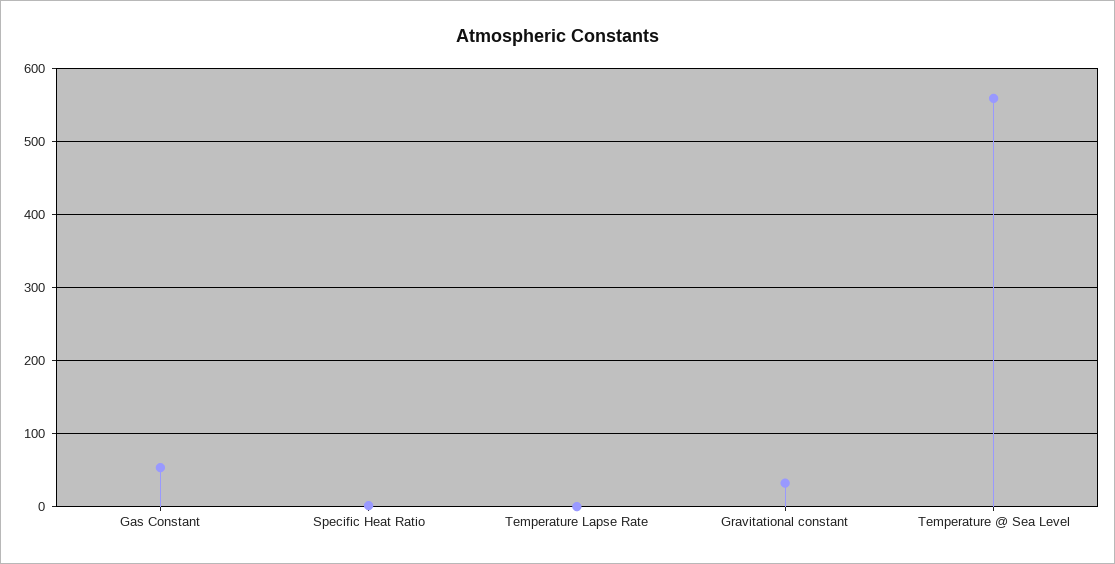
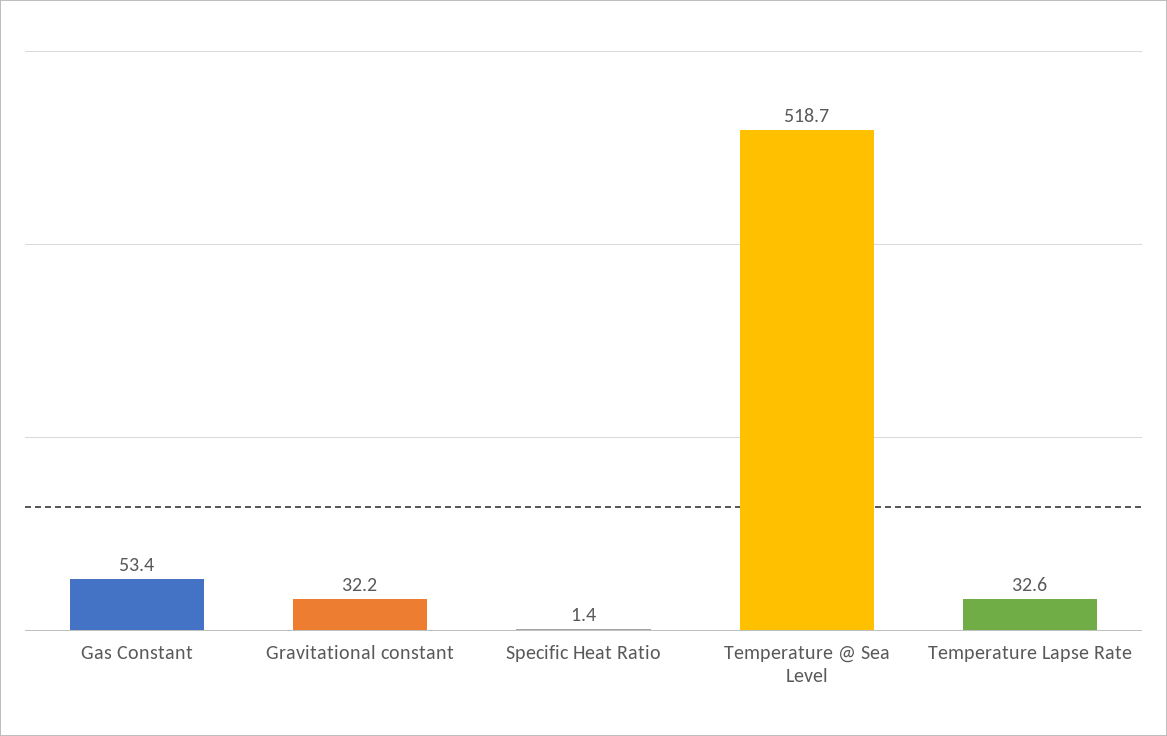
Temperature Lapse Rate: 0 -> 32.6
Temperature @ Sea Level: 560 -> 518.7

